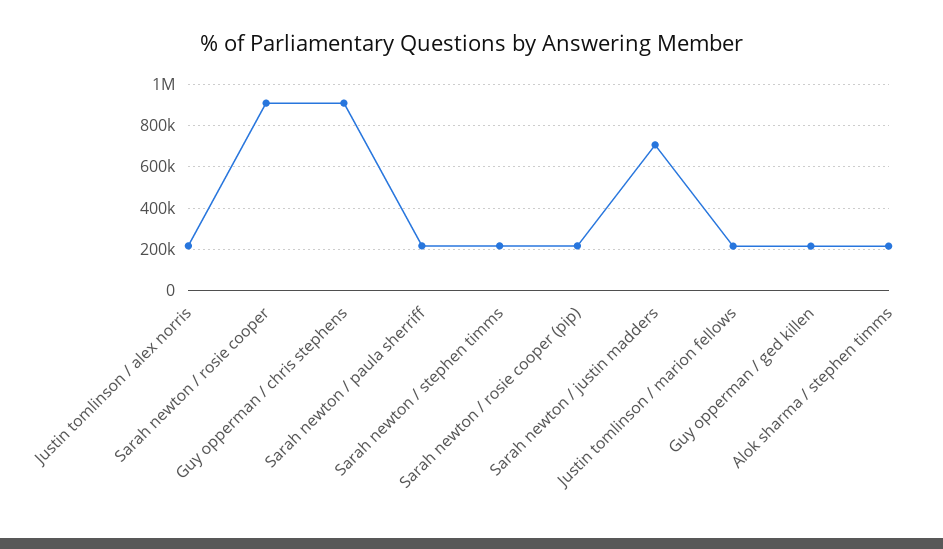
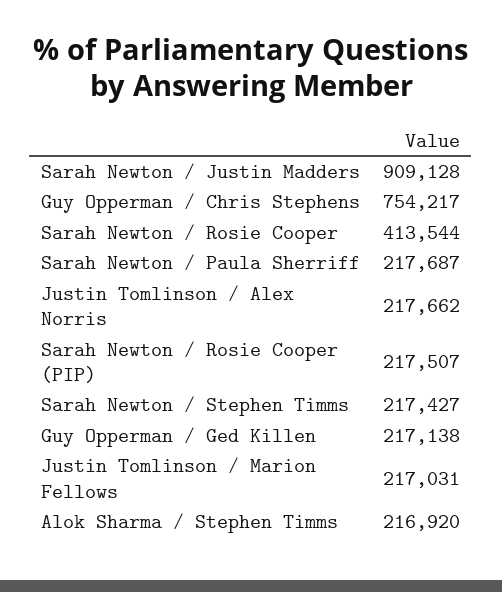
Sarah newton / rosie cooper: 900000 -> 413544
Guy opperman / chris stephens: 900000 -> 754217
Sarah newton / justin madders: 700000 -> 909128

